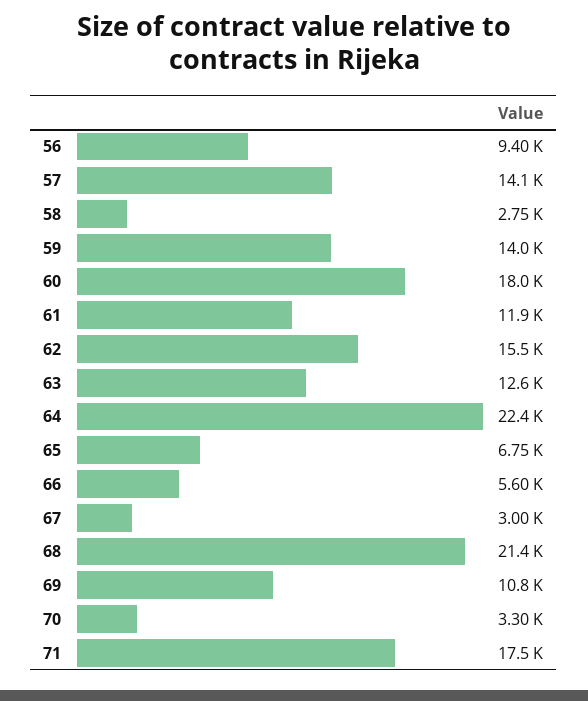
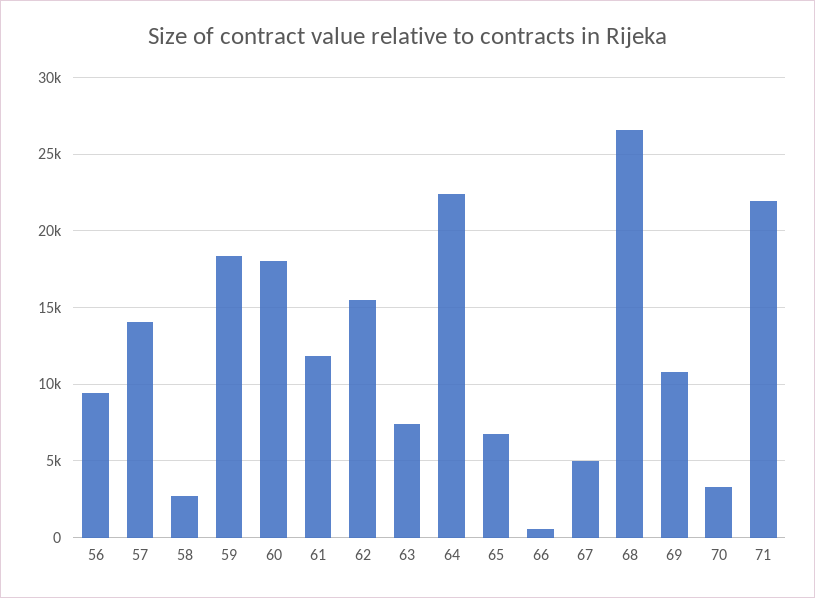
59: 14000 -> 18500
63: 12600 -> 7500
66: 5600 -> 500
67: 3000 -> 5000
68: 21400 -> 26500
71: 17500 -> 22000

